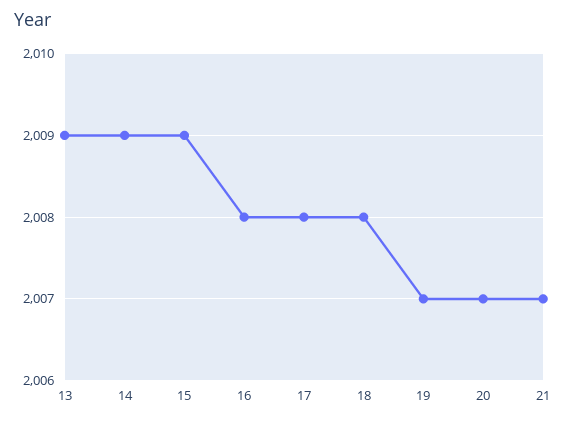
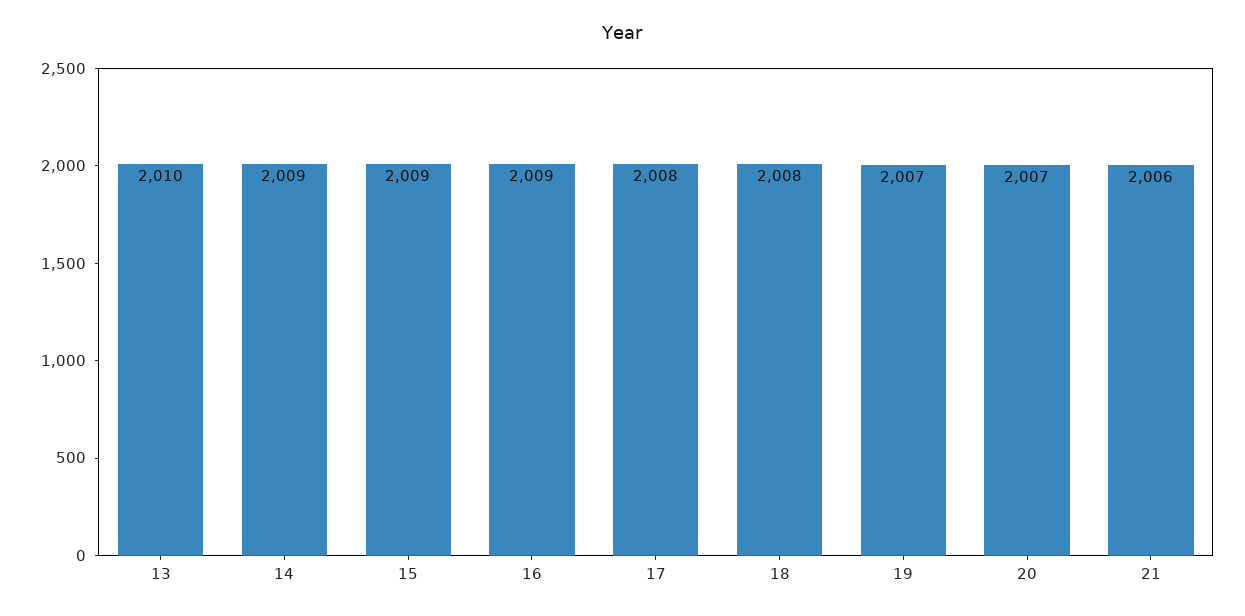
13: 2009 -> 2010
16: 2008 -> 2009
21: 2007 -> 2006

